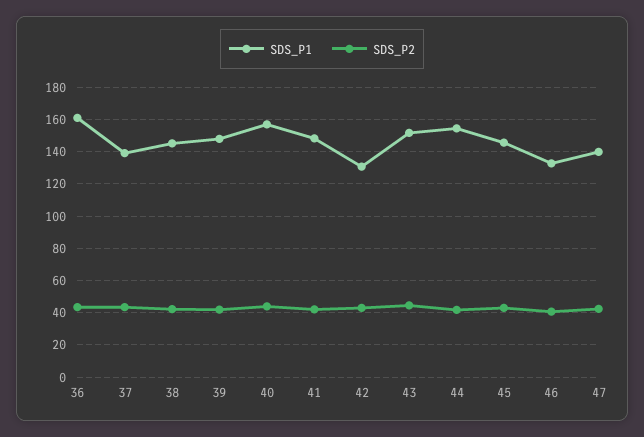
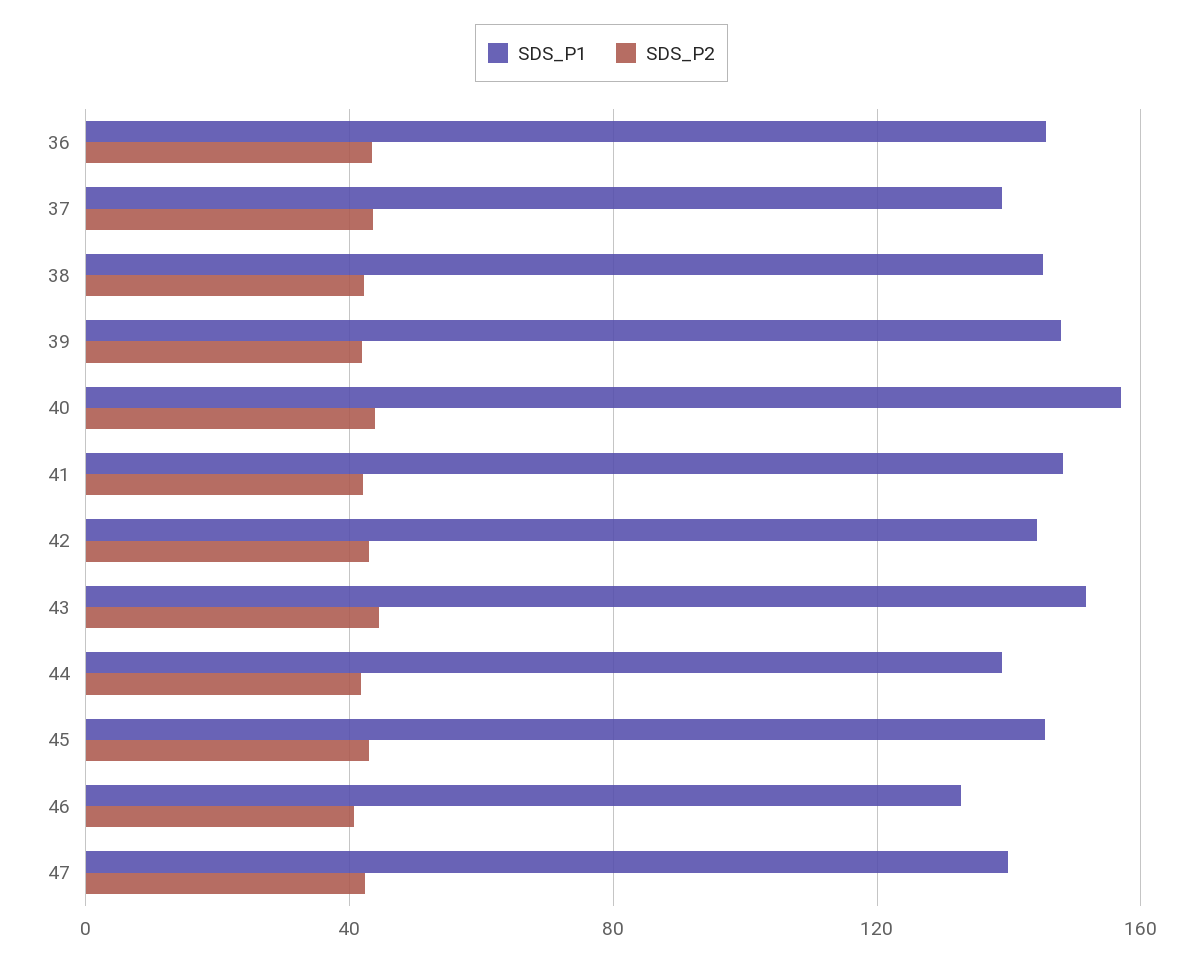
SDS_P1, 36: 160 -> 145
SDS_P1, 42: 130 -> 145
SDS_P1, 44: 155 -> 140

